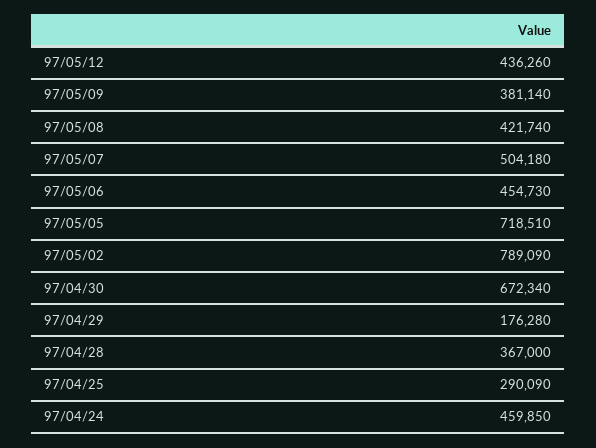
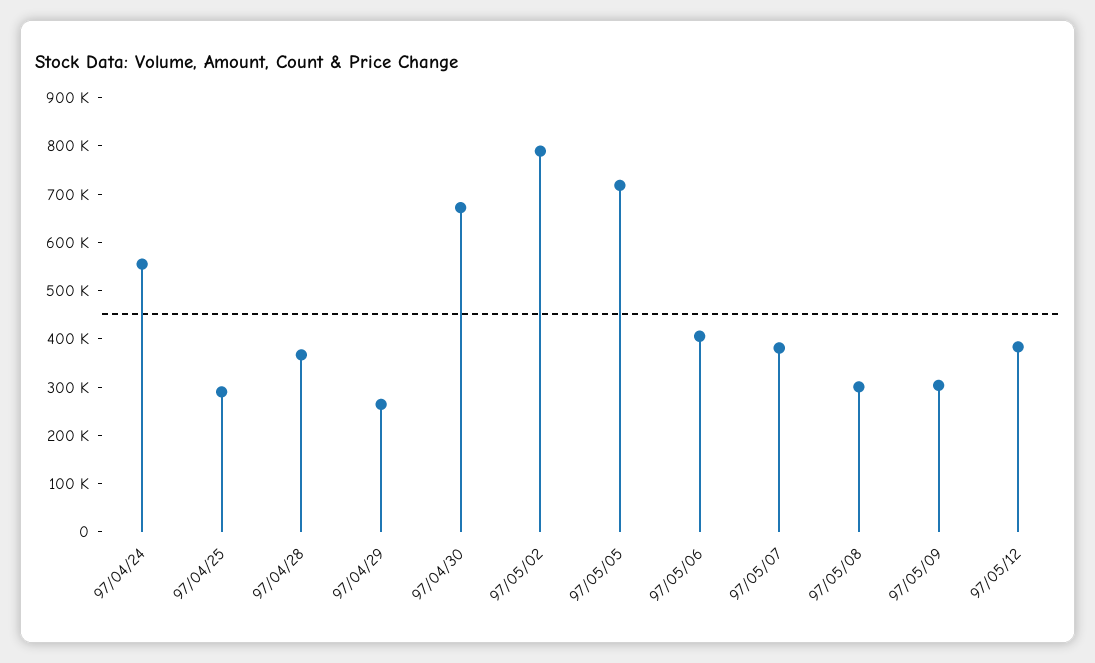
97/05/12: 436260 -> 380000
97/05/09: 381140 -> 300000
97/05/08: 421740 -> 300000
97/05/07: 504180 -> 380000
97/05/06: 454730 -> 400000
97/04/29: 176280 -> 260000
97/04/24: 459850 -> 560000

